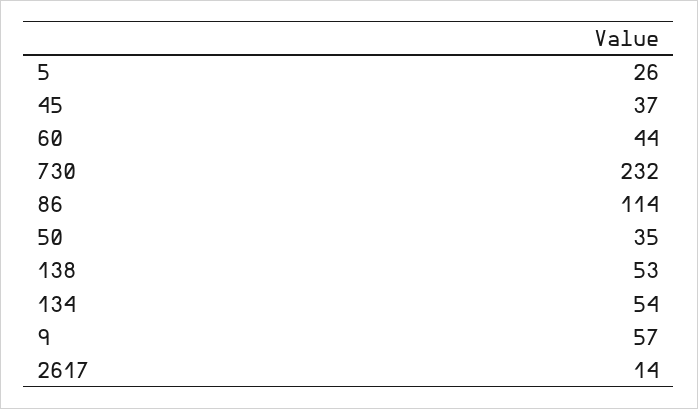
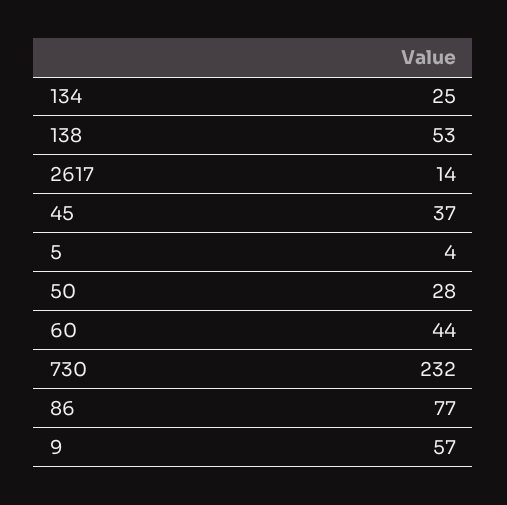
5: 26 -> 4
86: 114 -> 77
50: 35 -> 28
134: 54 -> 25

